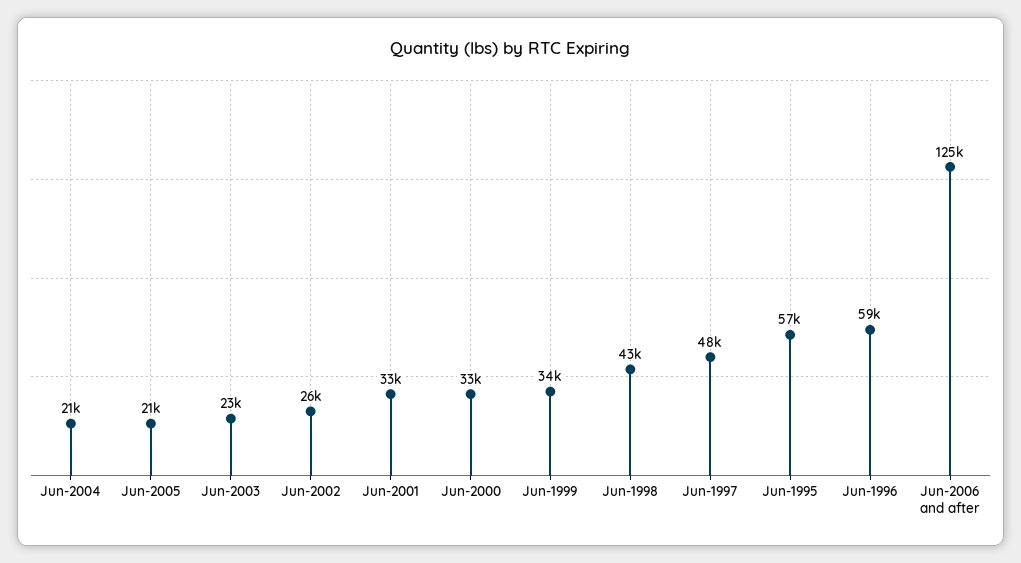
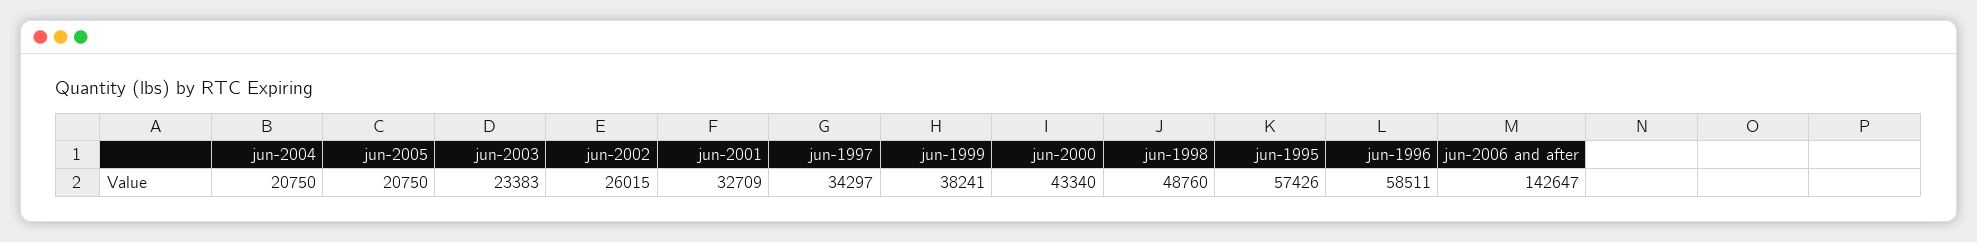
Jun-2000: 33000 -> 43340
Jun-1999: 34000 -> 38241
Jun-1998: 43000 -> 48760
Jun-1997: 48000 -> 34297
Jun-2006 and after: 125000 -> 142647

